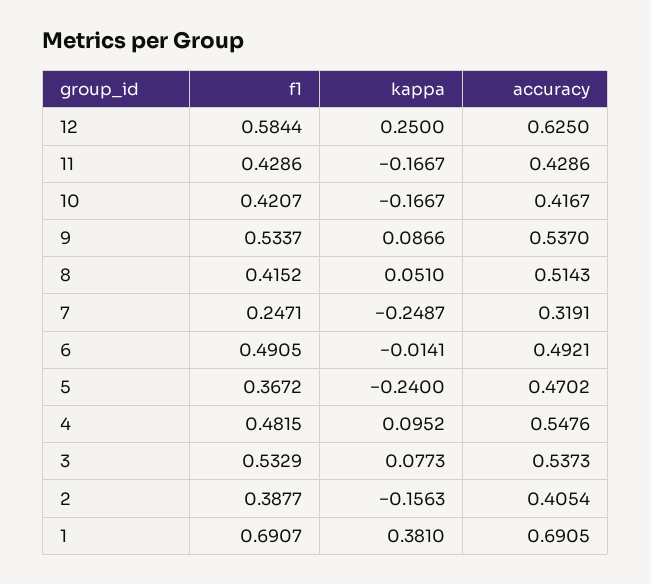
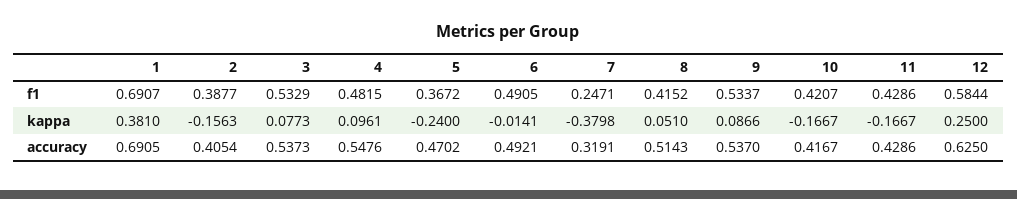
kappa, 7: -0.2487 -> -0.3798
kappa, 4: 0.0952 -> 0.0961

